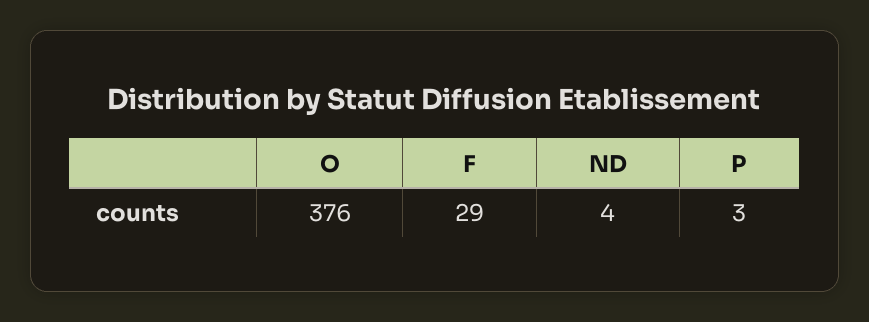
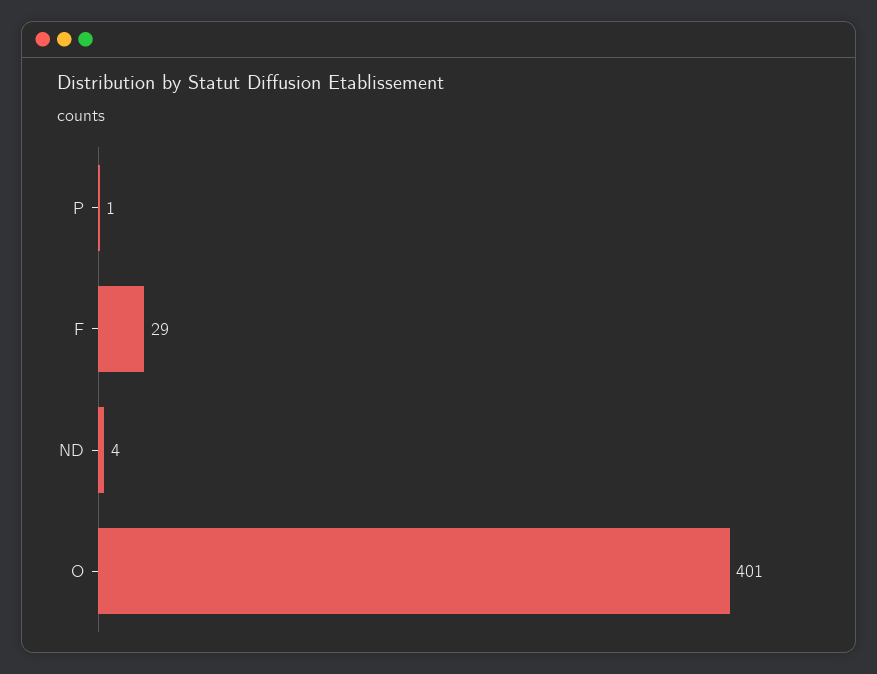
O: 376 -> 401
P: 3 -> 1

